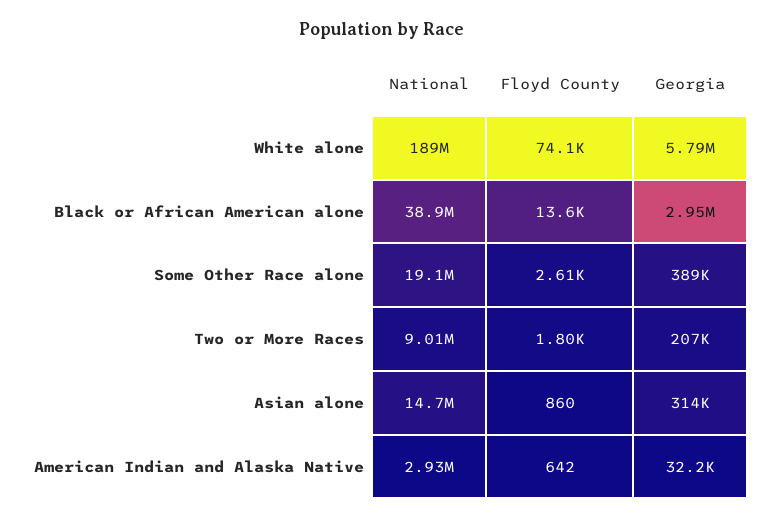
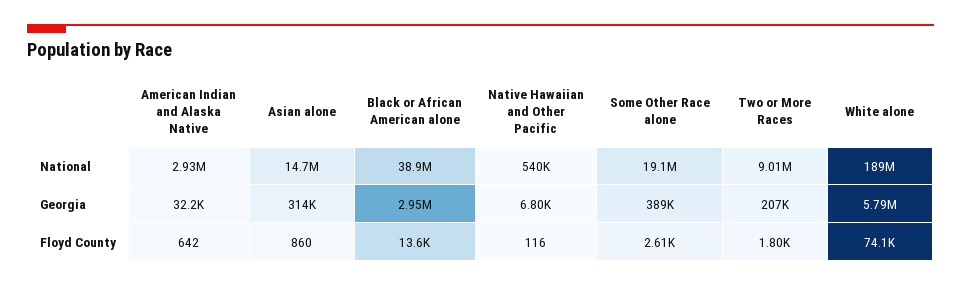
National, Native Hawaiian and Other Pacific: none -> 540000
Georgia, Native Hawaiian and Other Pacific: none -> 6800
Floyd County, Native Hawaiian and Other Pacific: none -> 116

